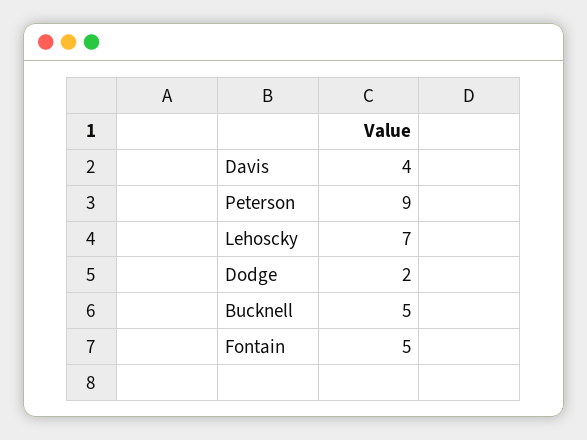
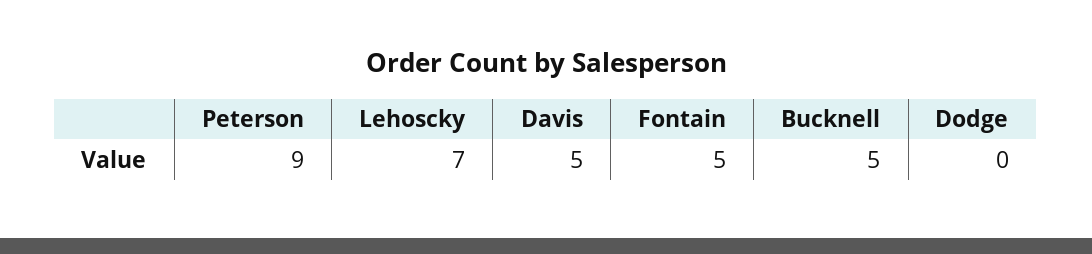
Davis: 4 -> 5
Dodge: 2 -> 0

